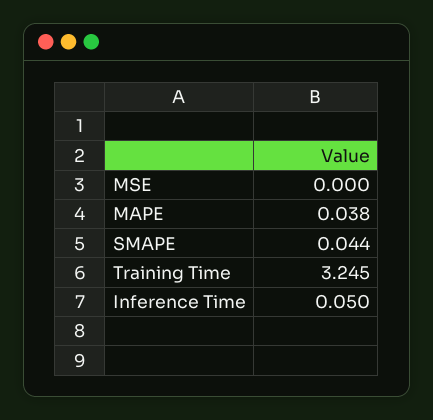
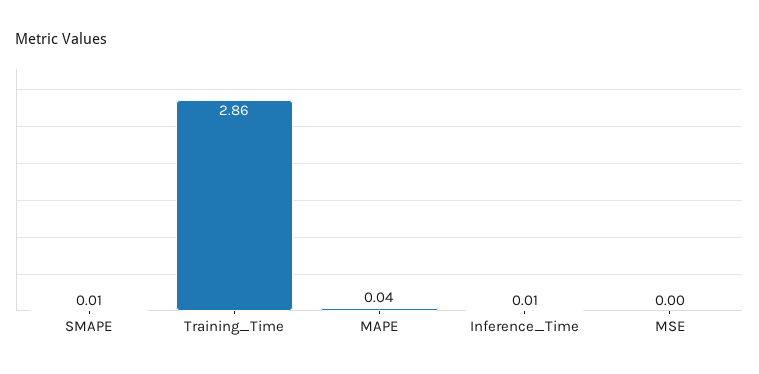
SMAPE: 0.044 -> 0.01
Training Time: 3.245 -> 2.86
Inference Time: 0.05 -> 0.01

